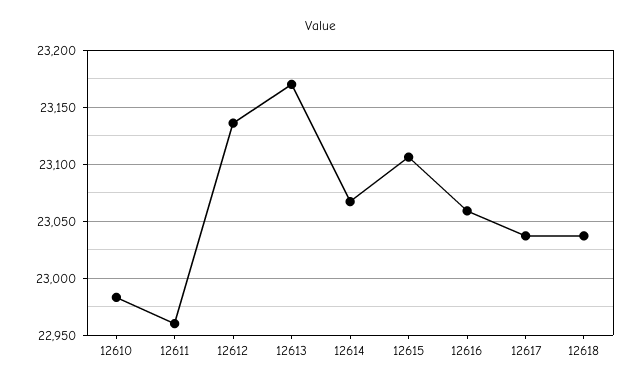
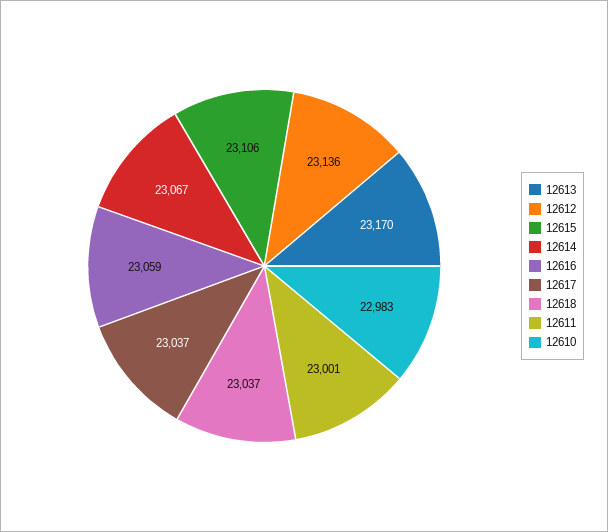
12611: 22960 -> 23001

